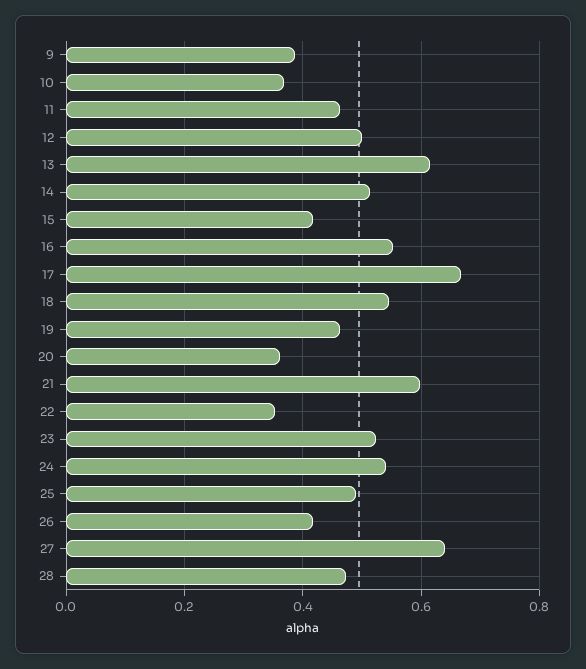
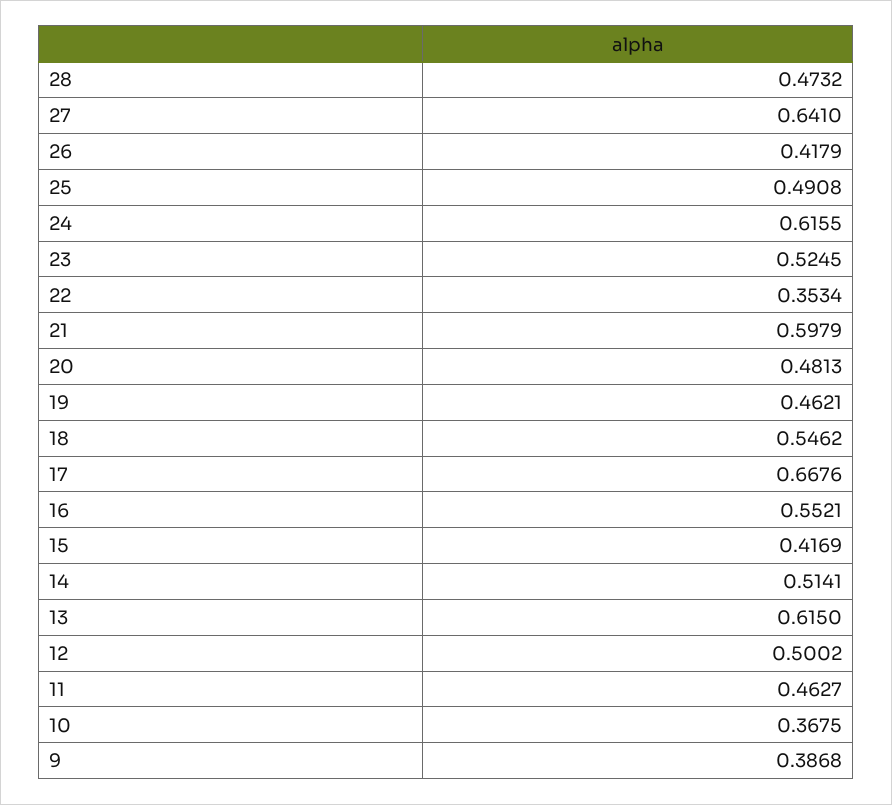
20: 0.36 -> 0.4813
24: 0.54 -> 0.6155

